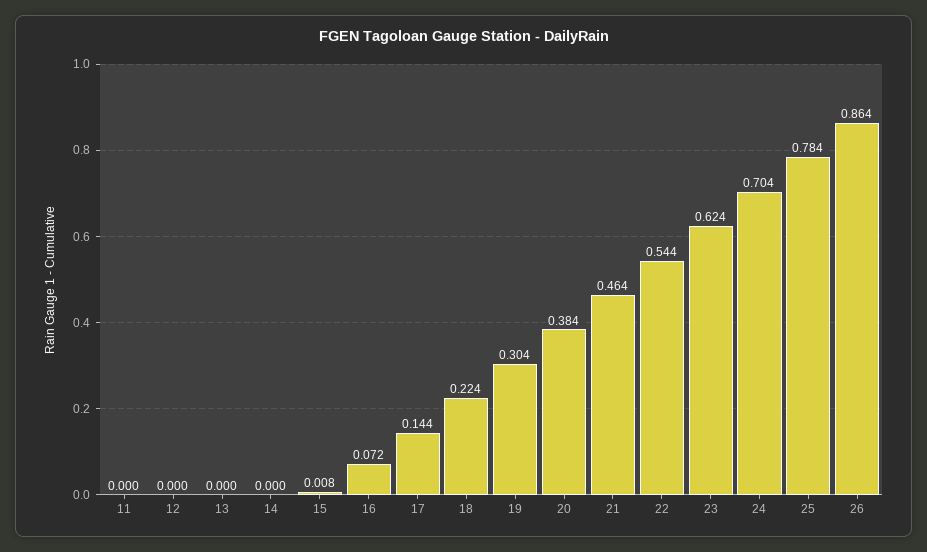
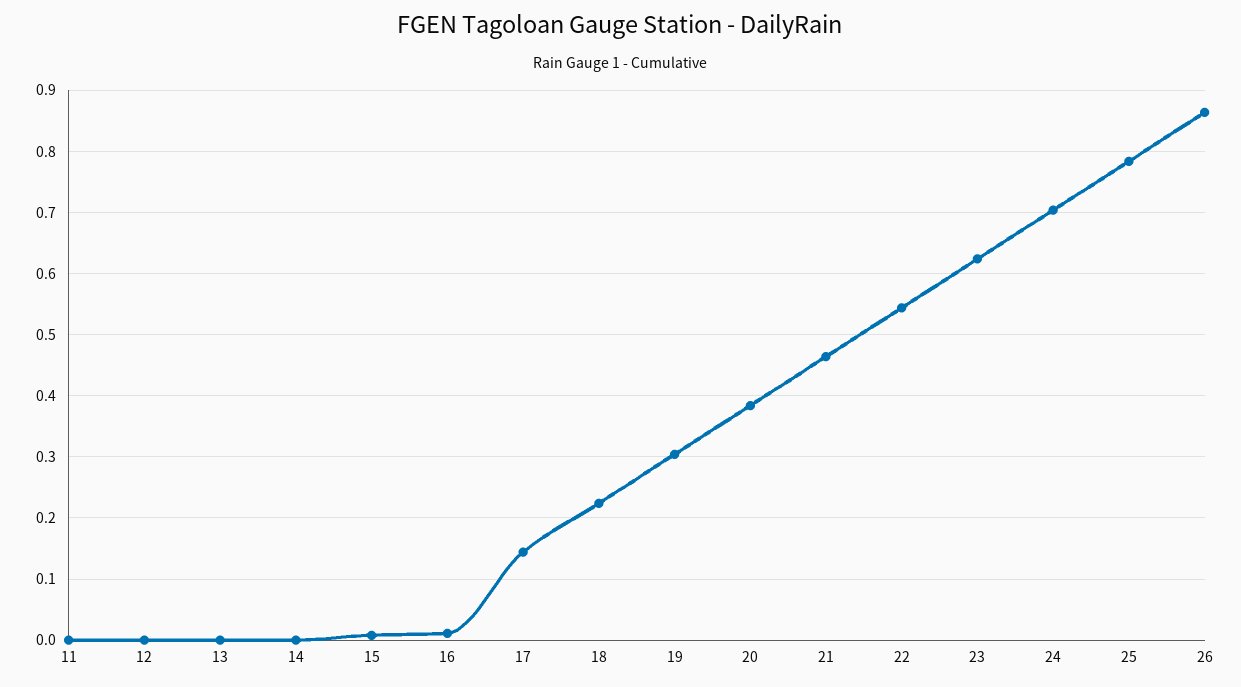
16: 0.072 -> 0.01

